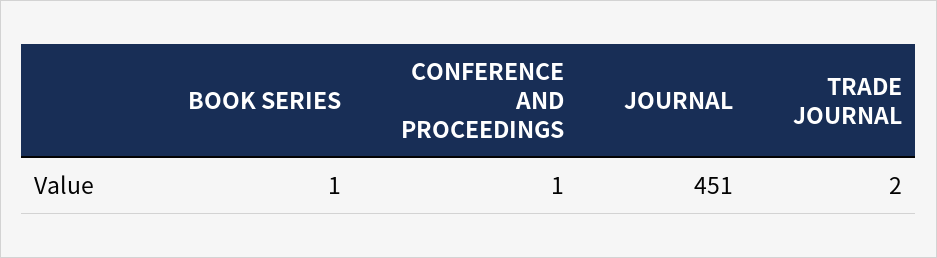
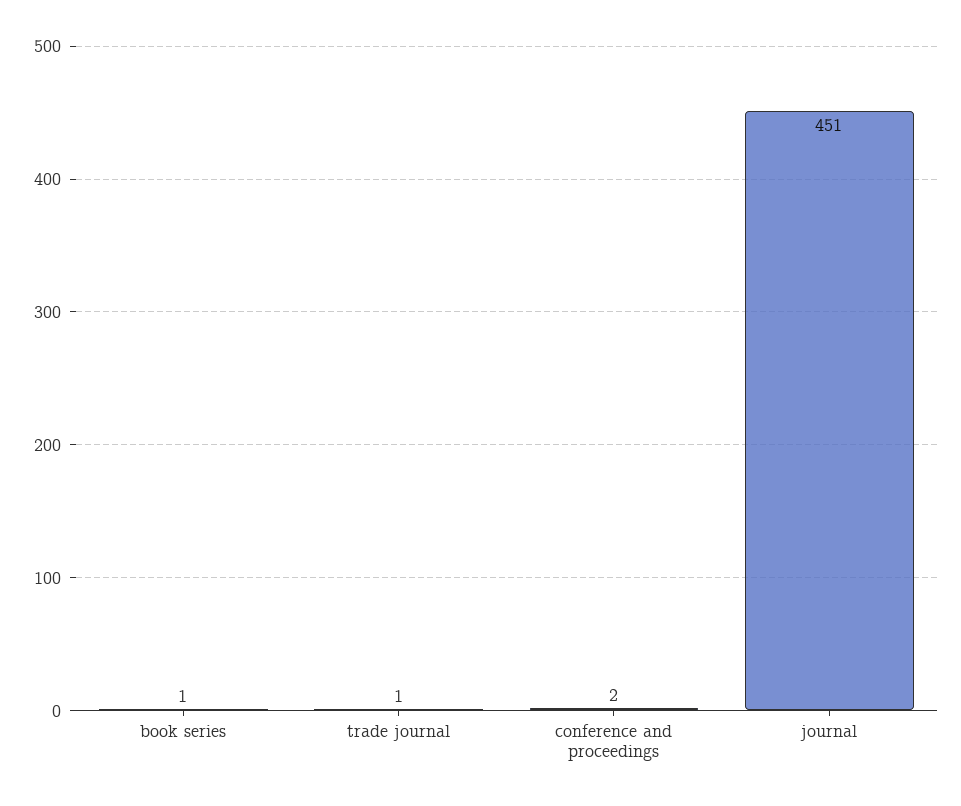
CONFERENCE AND PROCEEDINGS: 1 -> 2
TRADE JOURNAL: 2 -> 1

